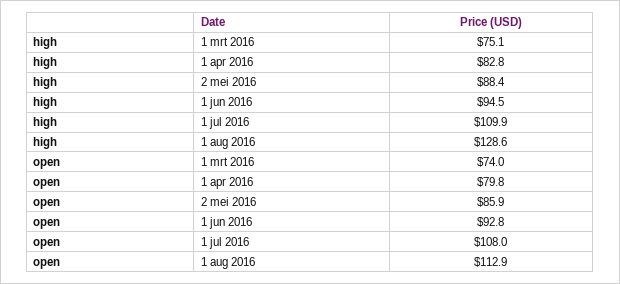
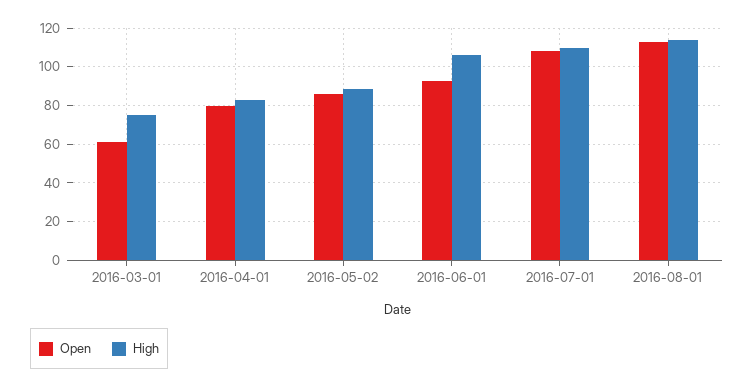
high, 1 jun 2016: 94.5 -> 105
high, 1 aug 2016: 128.6 -> 115
open, 1 mrt 2016: 74 -> 60

